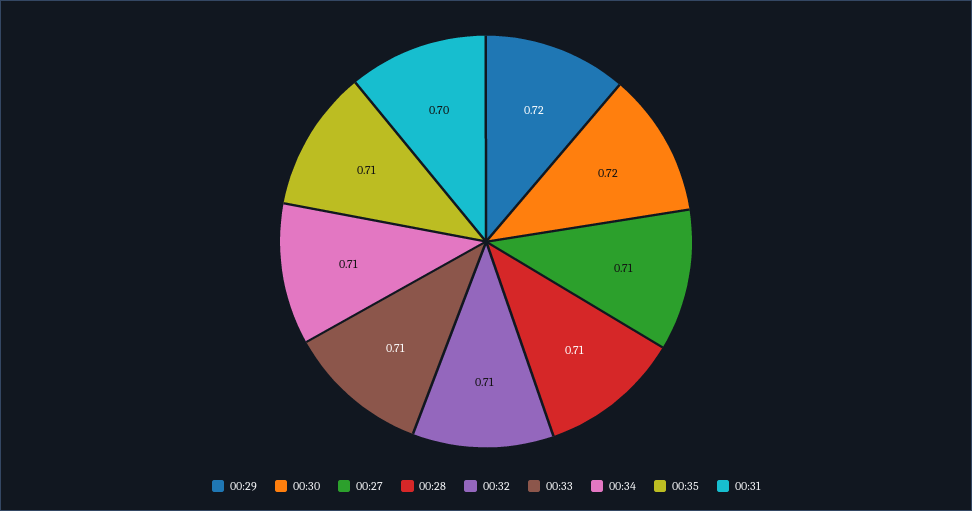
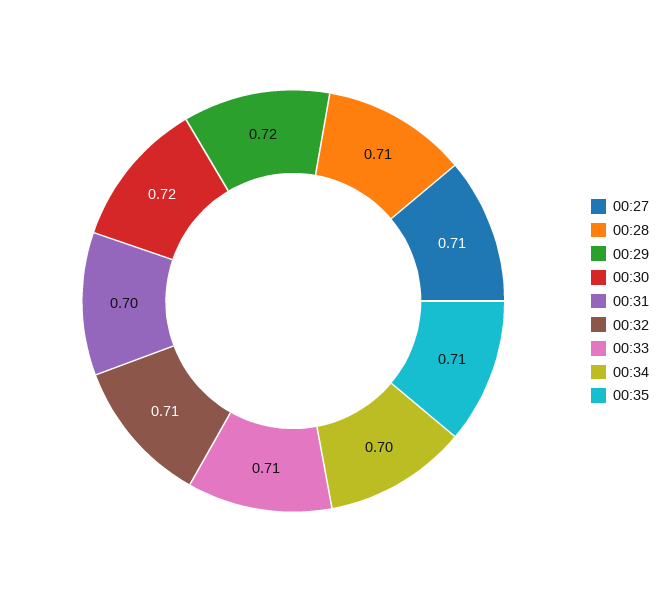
00:34: 0.71 -> 0.7

